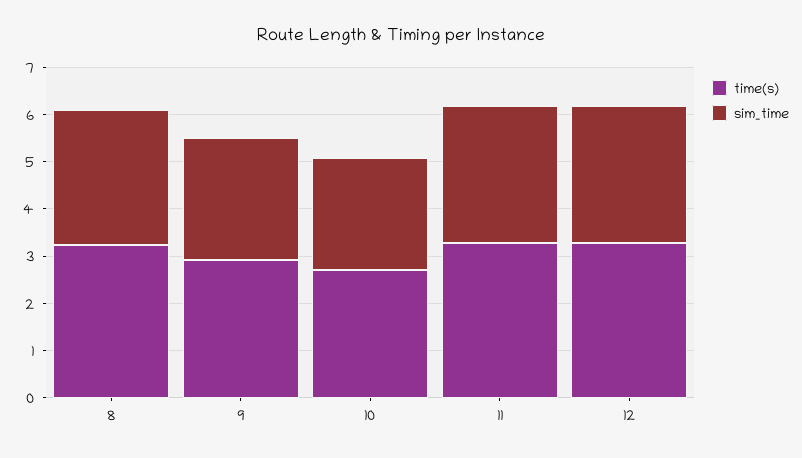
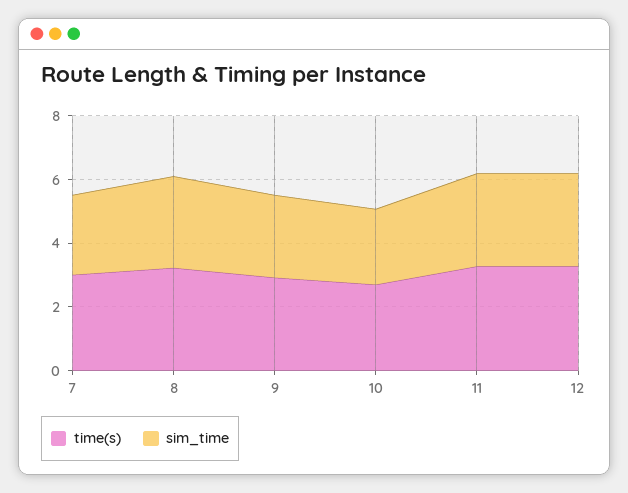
time(s), 7: none -> 3
sim_time, 7: none -> 2.5

